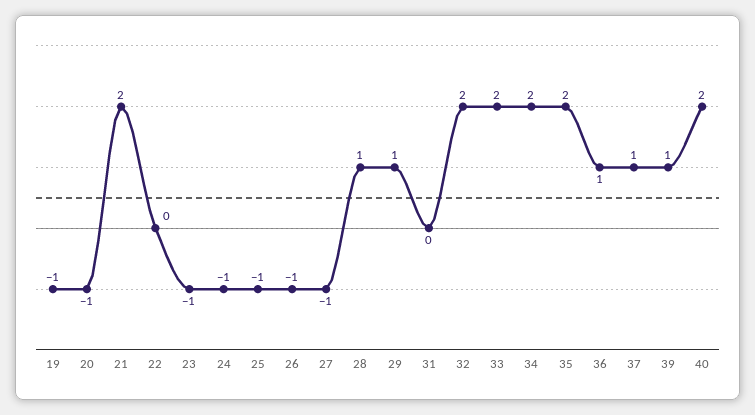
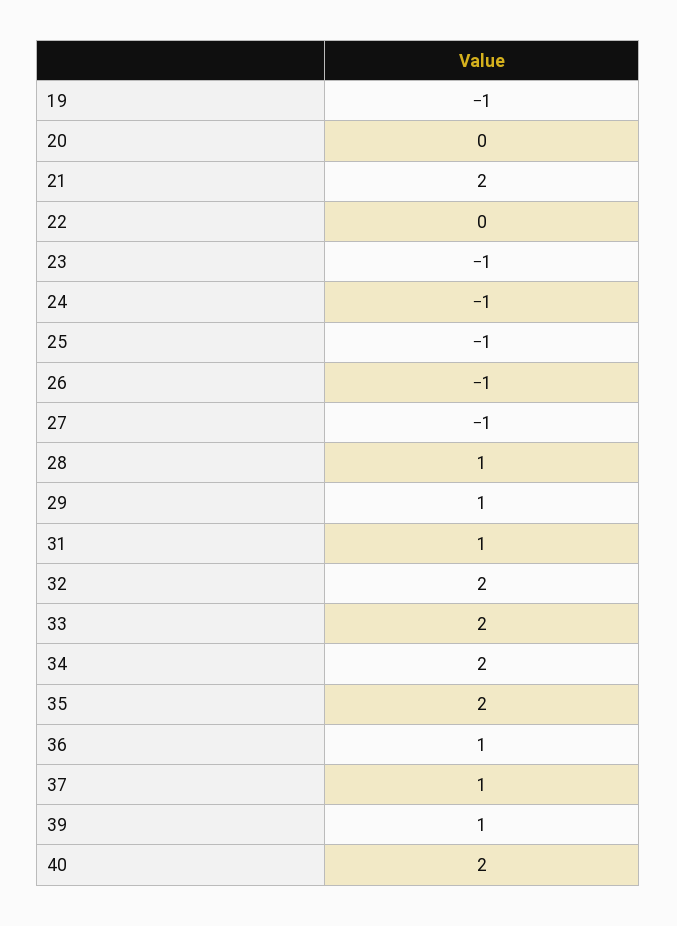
20: -1 -> 0
31: 0 -> 1

